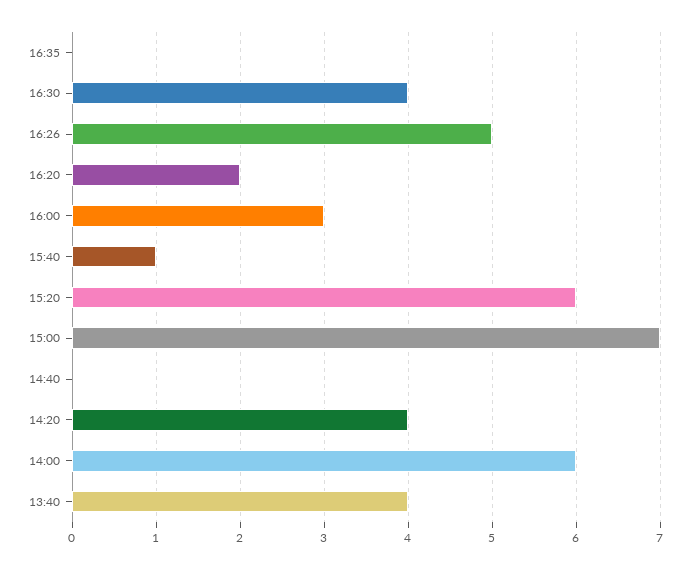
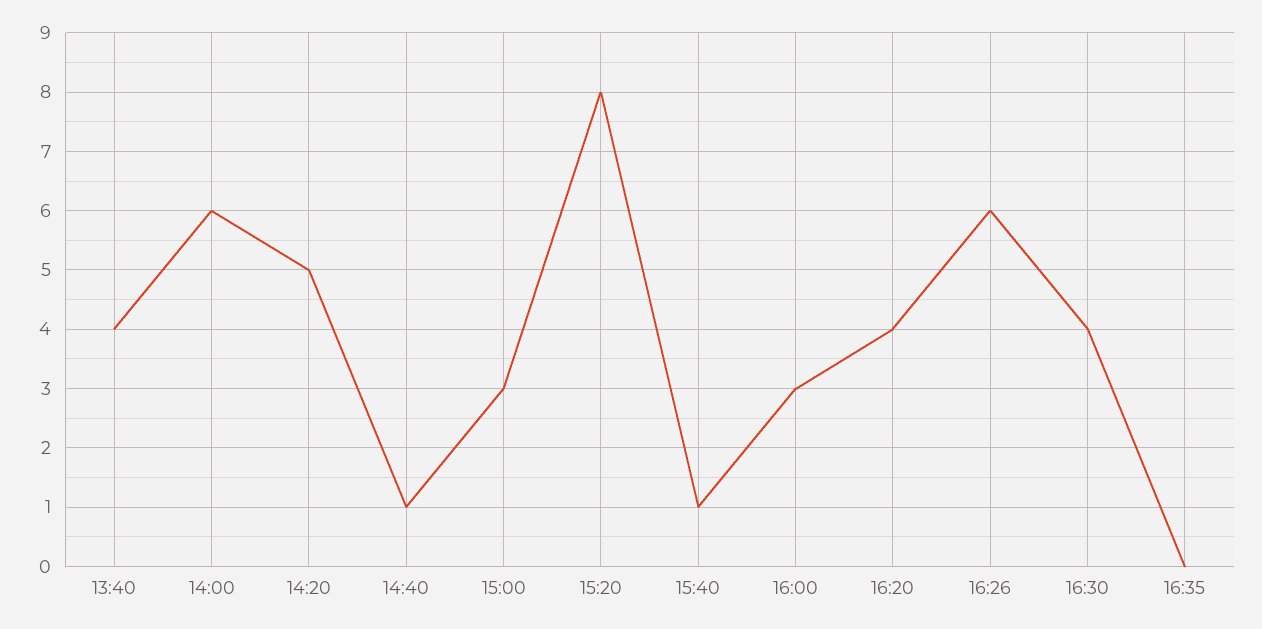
16:26: 5 -> 6
16:20: 2 -> 4
15:20: 6 -> 8
15:00: 7 -> 3
14:40: 0 -> 1
14:20: 4 -> 5

